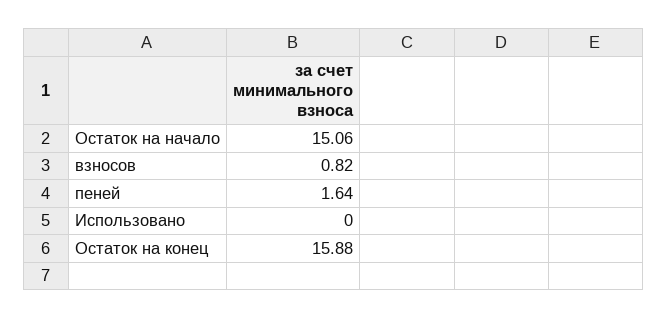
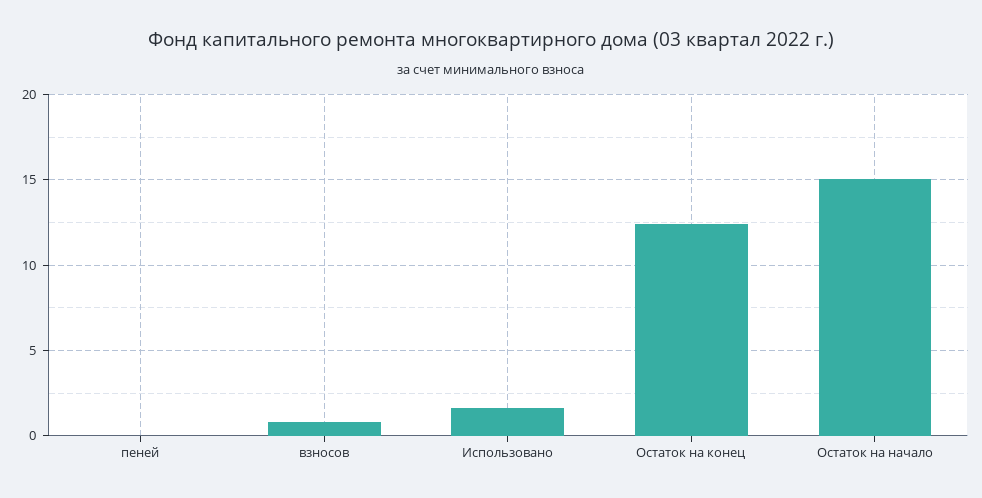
пеней: 1.64 -> 0
Использовано: 0 -> 1.5
Остаток на конец: 15.88 -> 12.5

